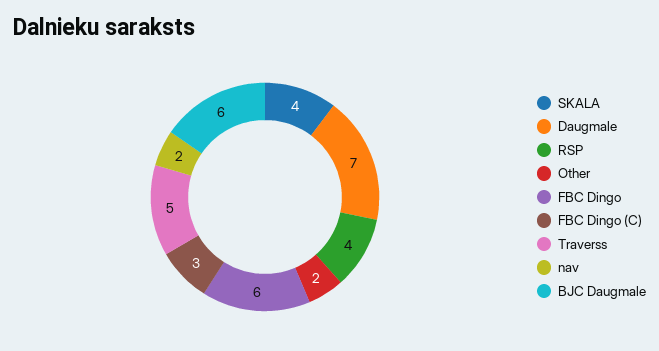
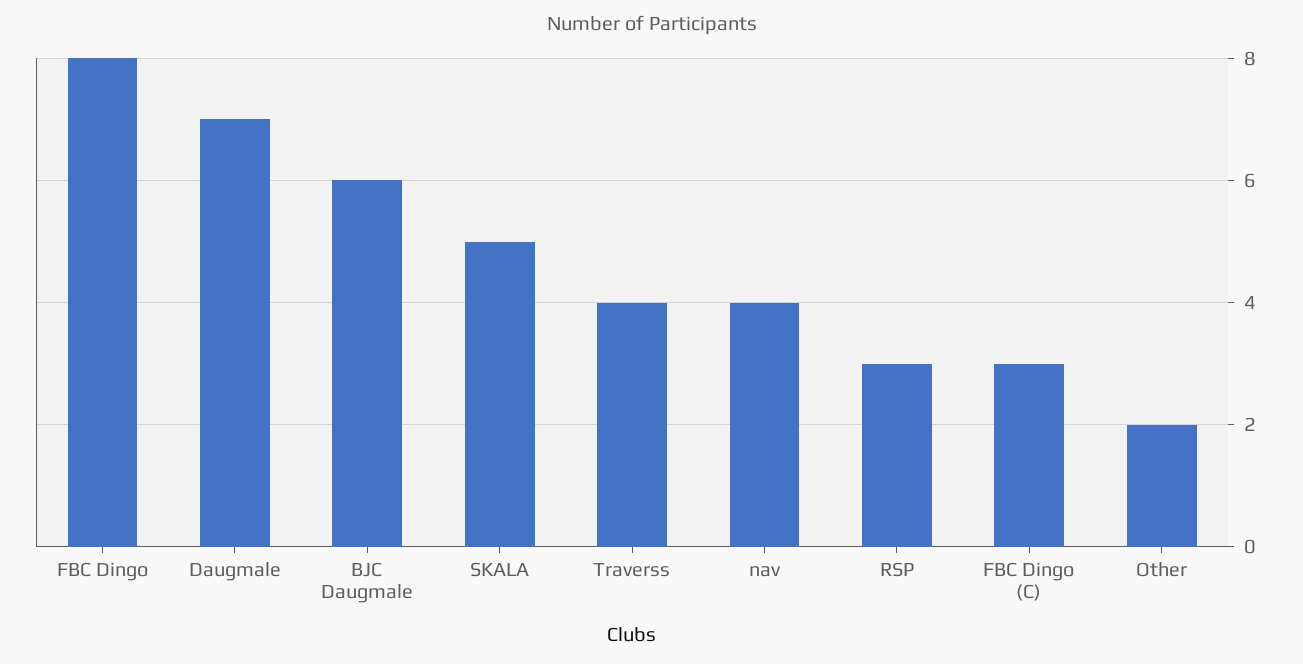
SKALA: 4 -> 5
RSP: 4 -> 3
FBC Dingo: 6 -> 8
Traverss: 5 -> 4
nav: 2 -> 4

